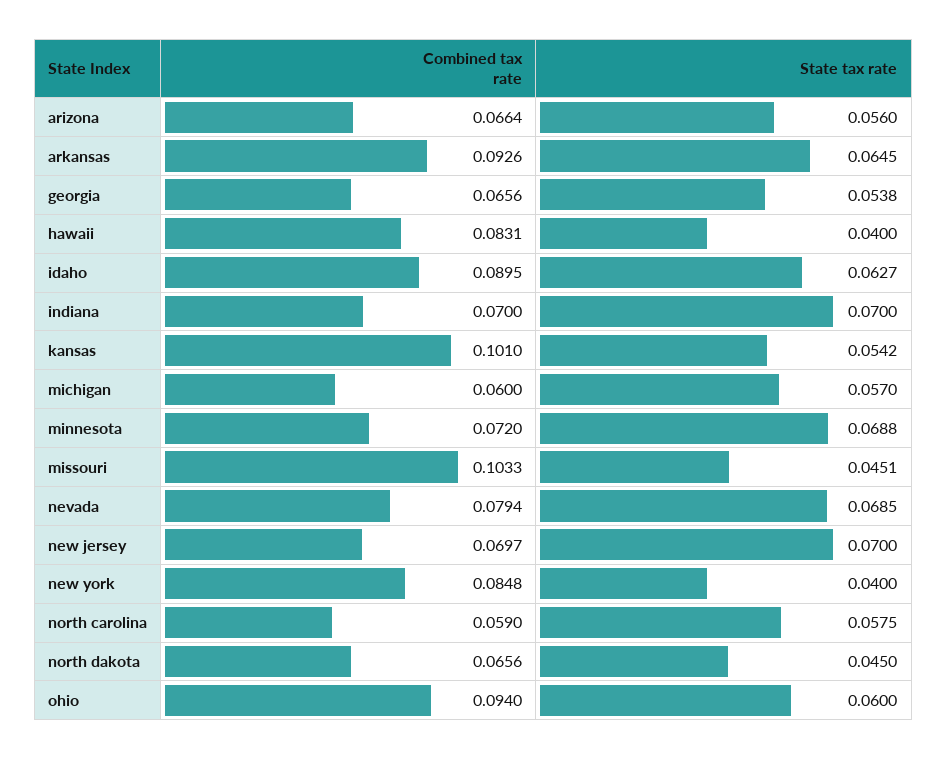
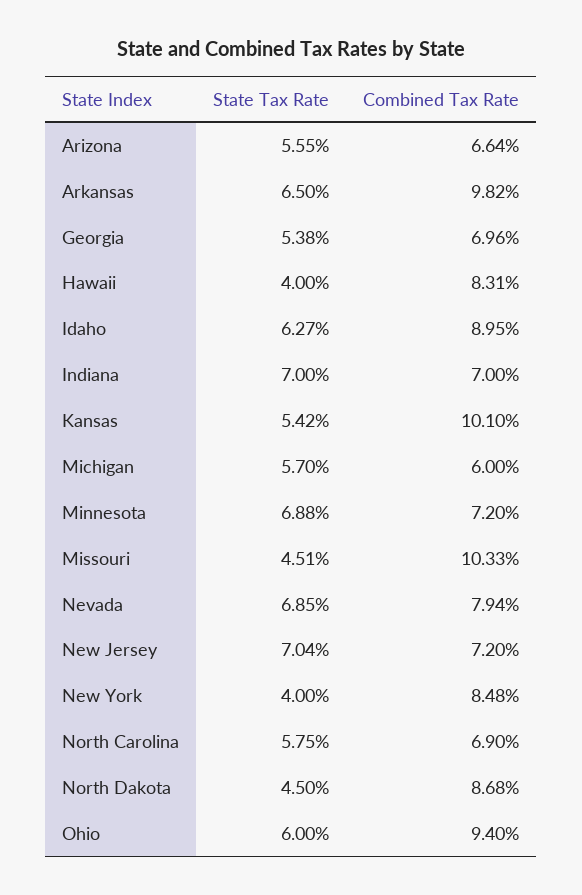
State tax rate, arizona: 0.056 -> 0.0555
Combined tax rate, arkansas: 0.0926 -> 0.0982
State tax rate, arkansas: 0.0645 -> 0.065
Combined tax rate, georgia: 0.0656 -> 0.0696
Combined tax rate, new jersey: 0.0697 -> 0.072
State tax rate, new jersey: 0.07 -> 0.0704
Combined tax rate, north carolina: 0.059 -> 0.069
Combined tax rate, north dakota: 0.0656 -> 0.0868

